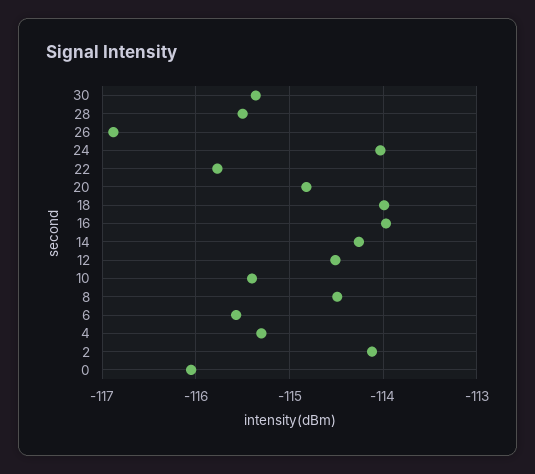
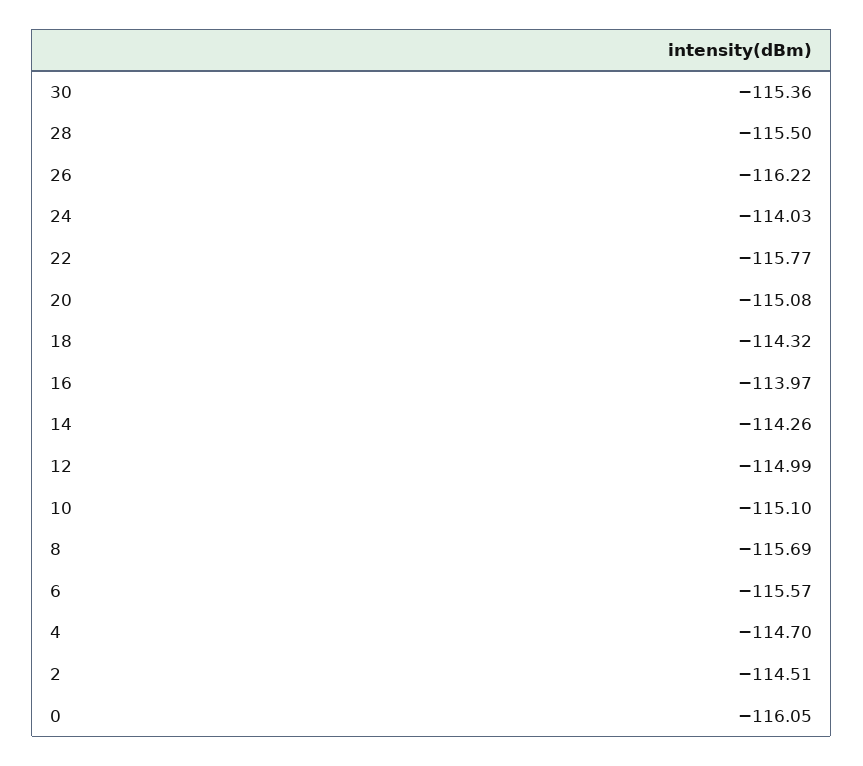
26: -116.9 -> -116.22
20: -114.8 -> -115.08
18: -114 -> -114.32
12: -114.5 -> -114.99
10: -115.4 -> -115.1
8: -114.5 -> -115.69
4: -115.3 -> -114.7
2: -114.1 -> -114.51

